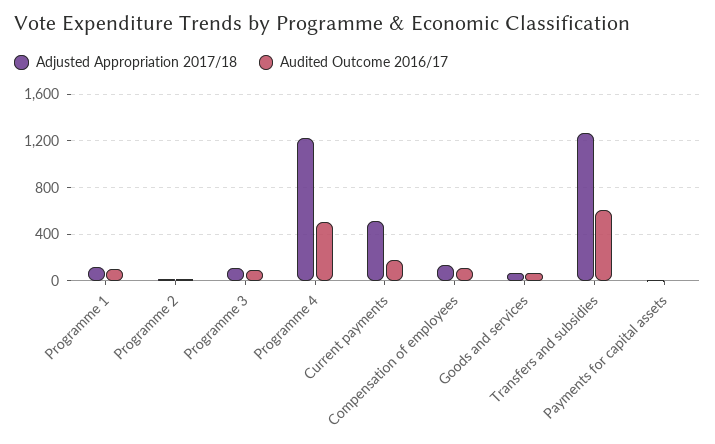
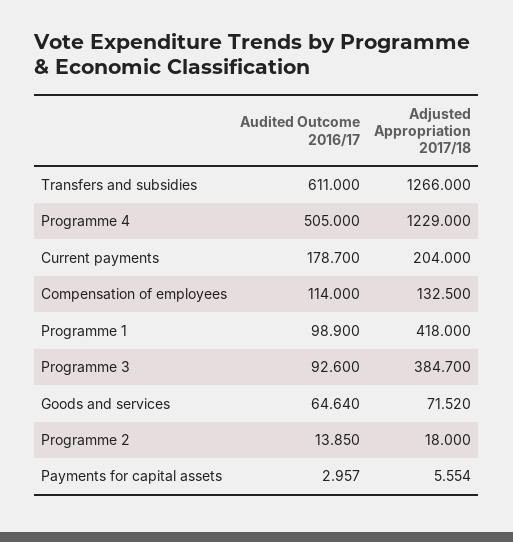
Adjusted Appropriation 2017/18, Programme 1: 100 -> 418
Adjusted Appropriation 2017/18, Programme 3: 100 -> 384.7
Adjusted Appropriation 2017/18, Current payments: 500 -> 204

